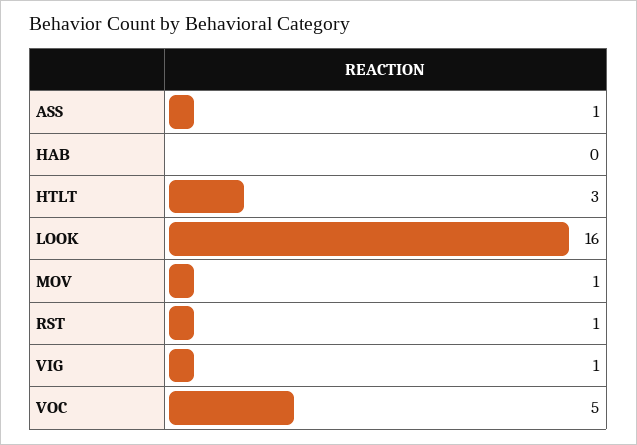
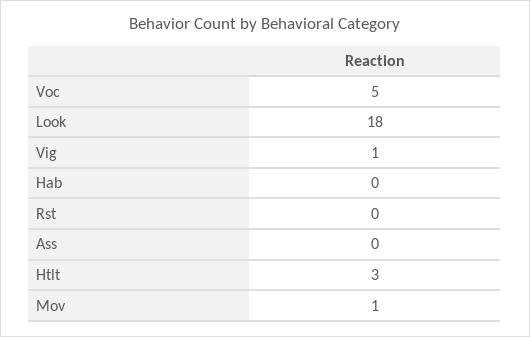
ASS: 1 -> 0
LOOK: 16 -> 18
RST: 1 -> 0

